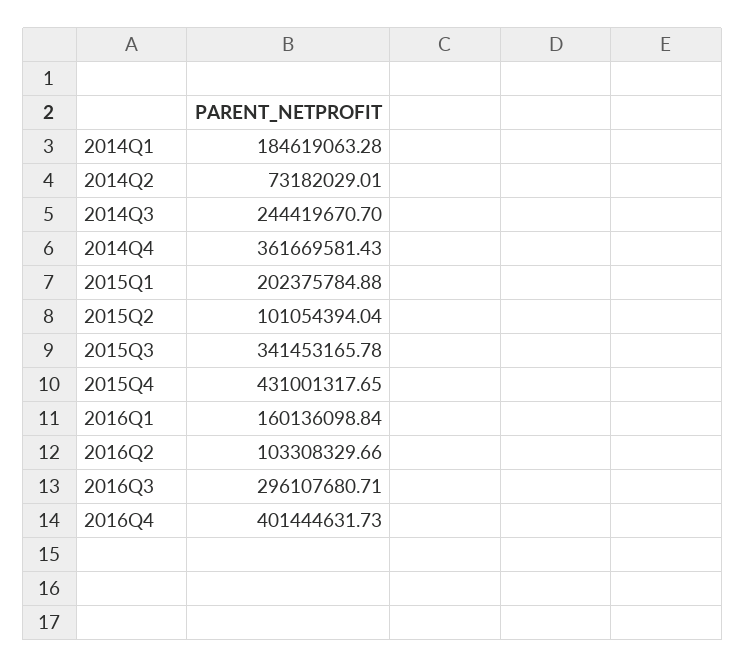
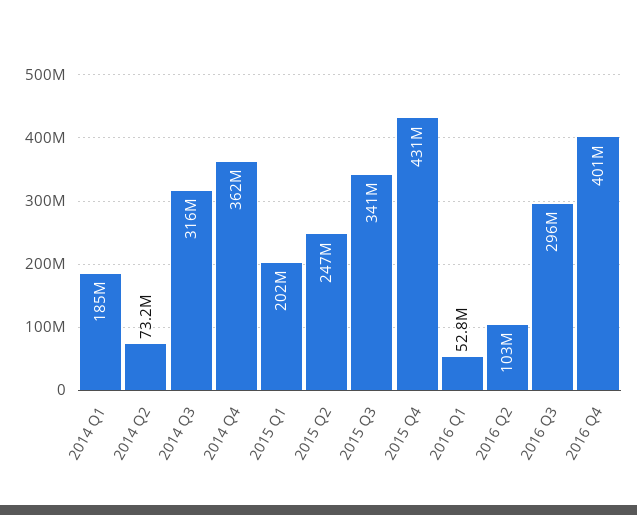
2014Q3: 244419670.7 -> 316000000
2015Q2: 101054394.04 -> 247000000
2016Q1: 160136098.84 -> 52800000

